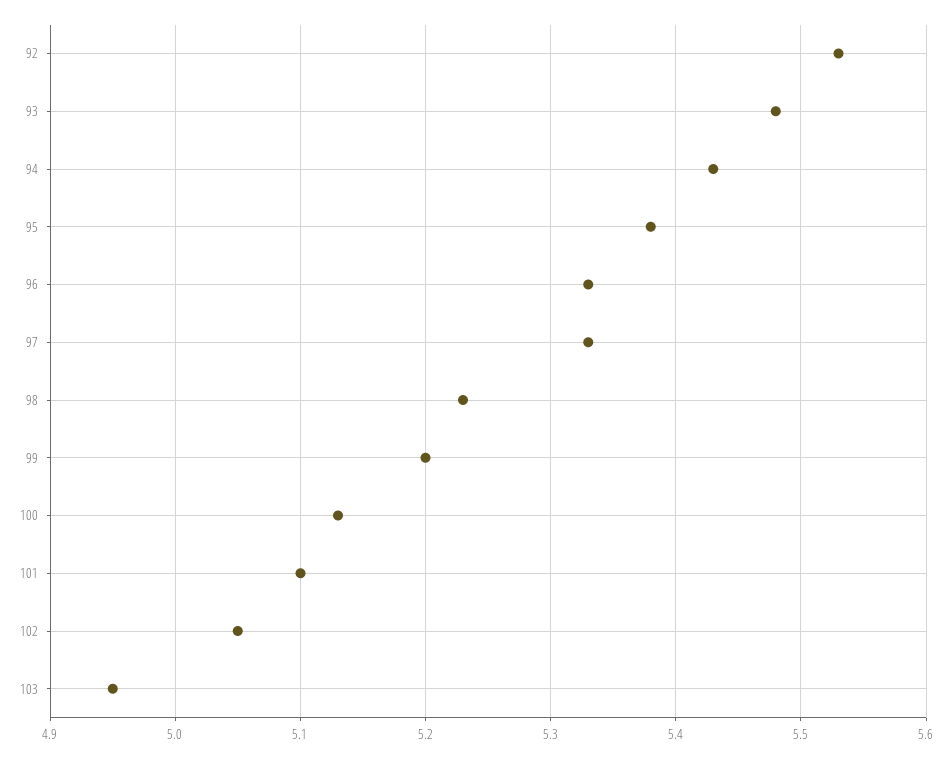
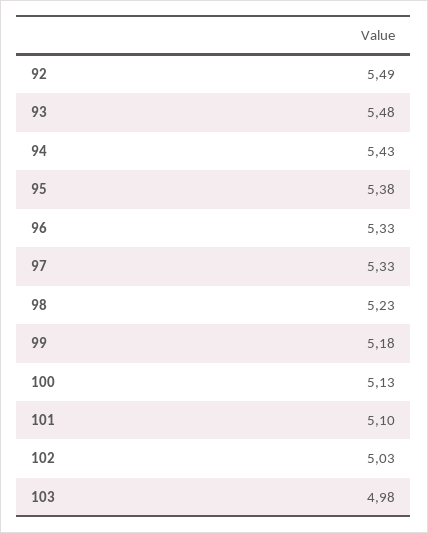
92: 5.53 -> 5.49
99: 5.2 -> 5.18
102: 5.05 -> 5.03
103: 4.95 -> 4.98

